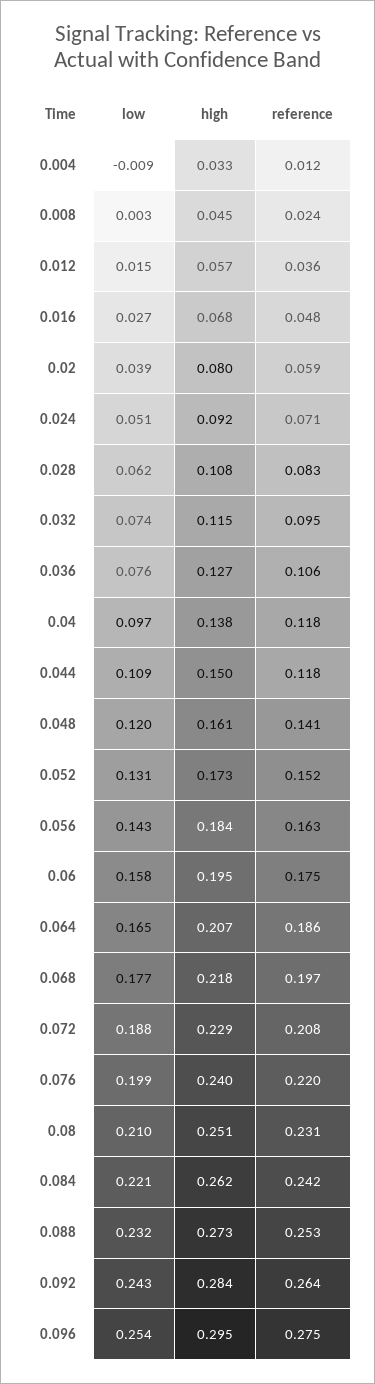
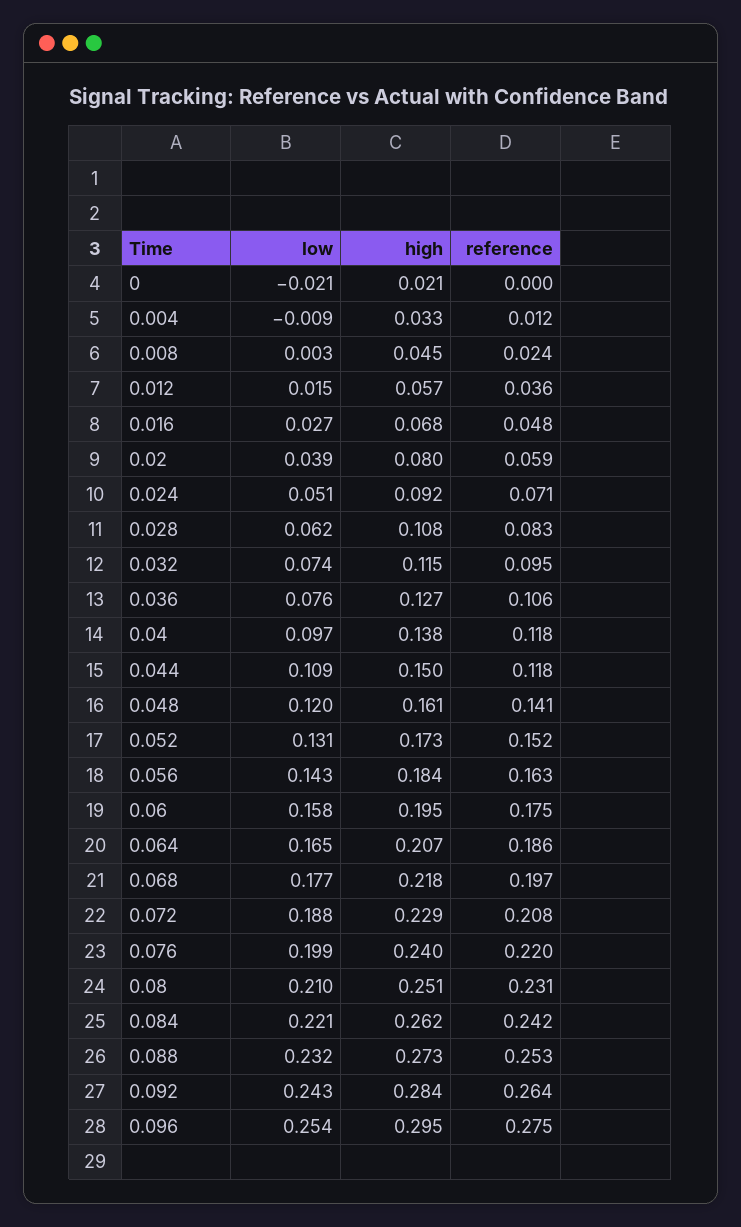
low, 0: none -> -0.021
high, 0: none -> 0.021
reference, 0: none -> 0

